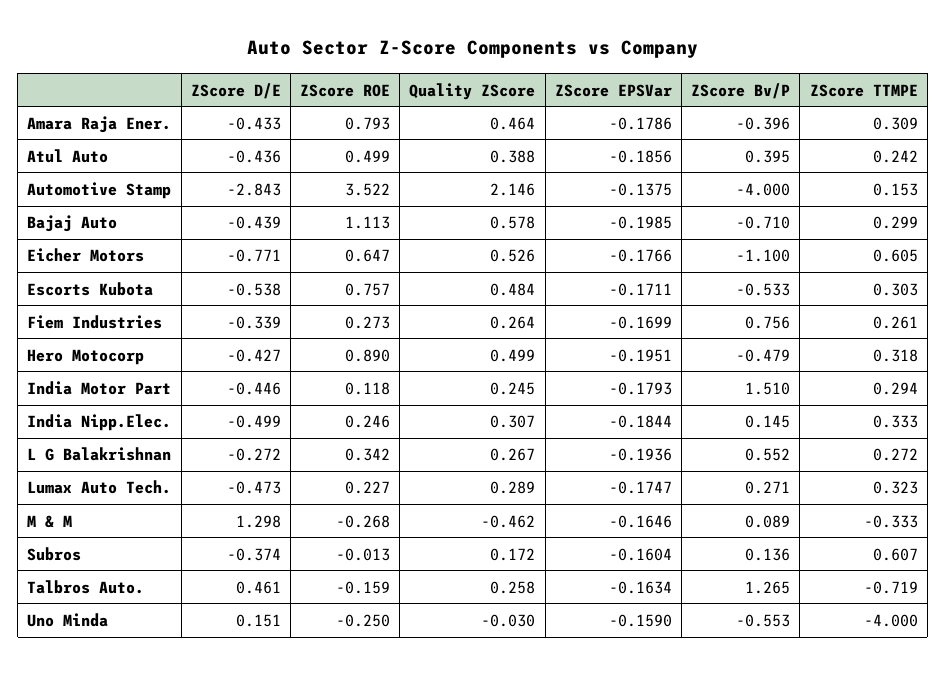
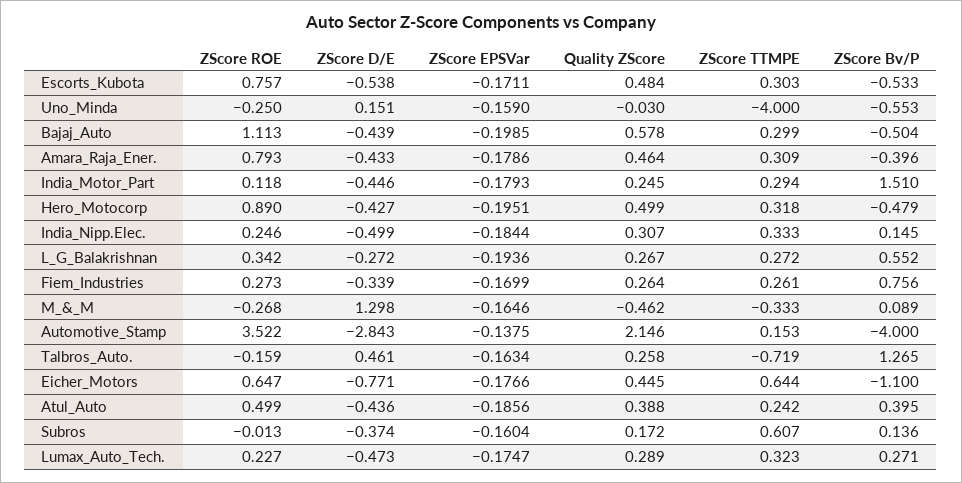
ZScore Bv/P, Bajaj Auto: -0.71 -> -0.504
Quality ZScore, Eicher Motors: 0.526 -> 0.445
ZScore TTMPE, Eicher Motors: 0.605 -> 0.644

